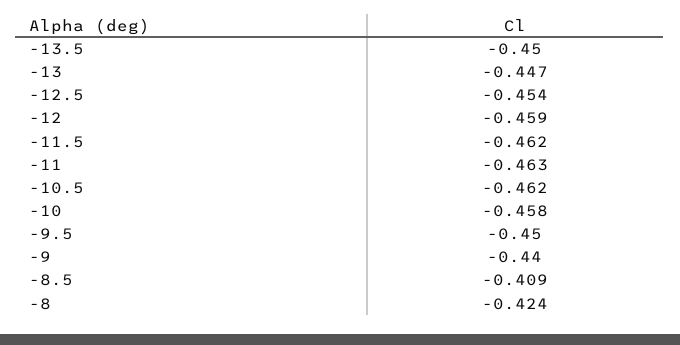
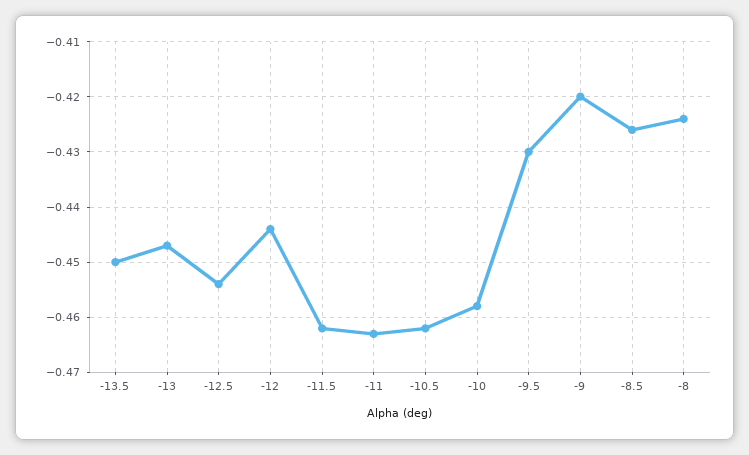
-12: -0.459 -> -0.445
-9.5: -0.45 -> -0.43
-9: -0.44 -> -0.42
-8.5: -0.409 -> -0.425

